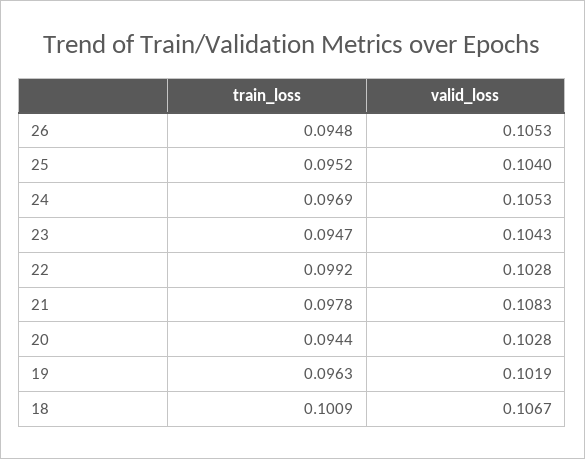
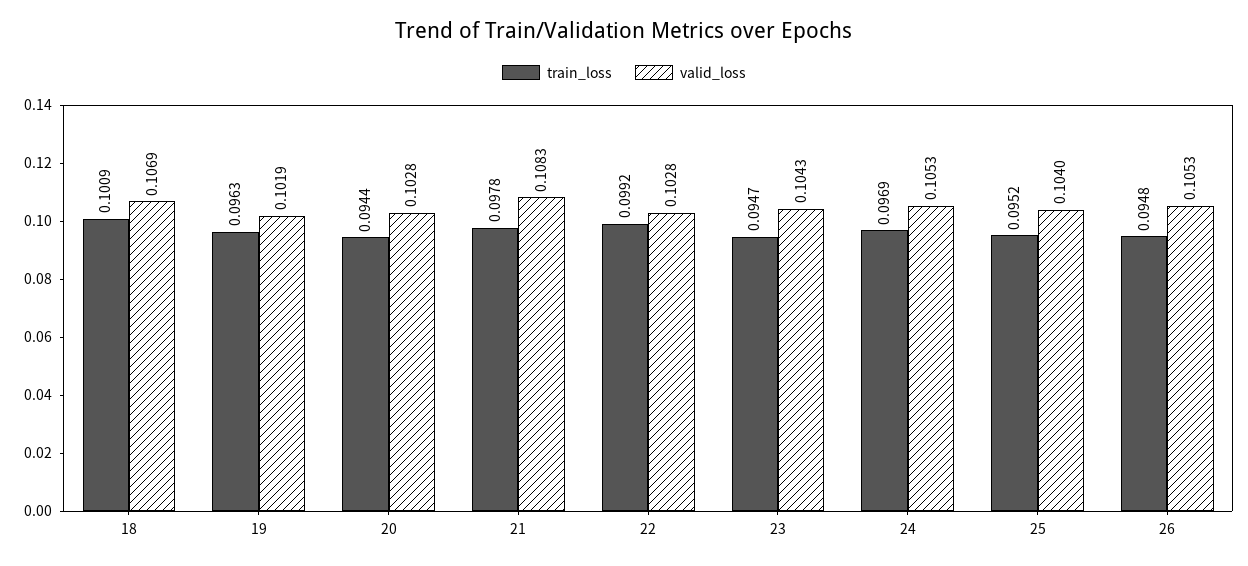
valid_loss, 18: 0.1067 -> 0.1069

